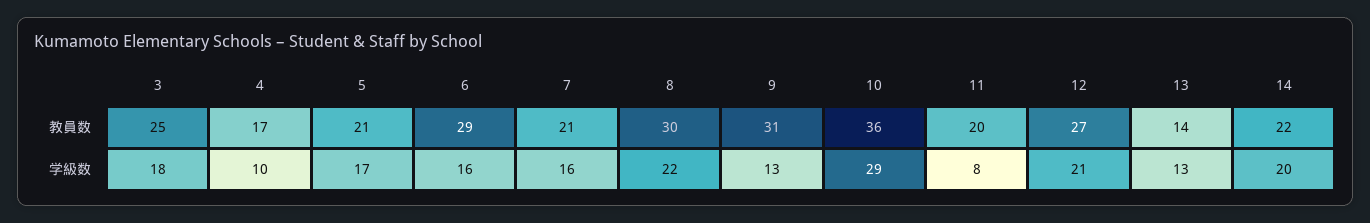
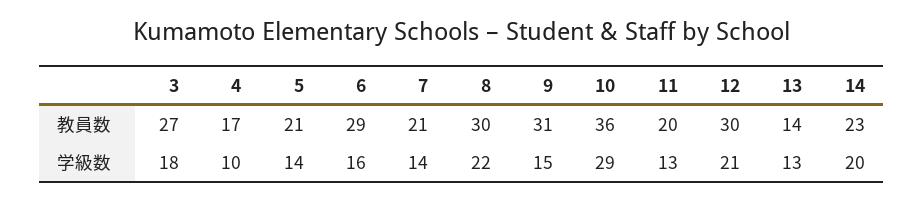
3, 教員数: 25 -> 27
12, 教員数: 27 -> 30
14, 教員数: 22 -> 23
5, 学級数: 17 -> 14
7, 学級数: 16 -> 14
9, 学級数: 13 -> 15
11, 学級数: 8 -> 13

